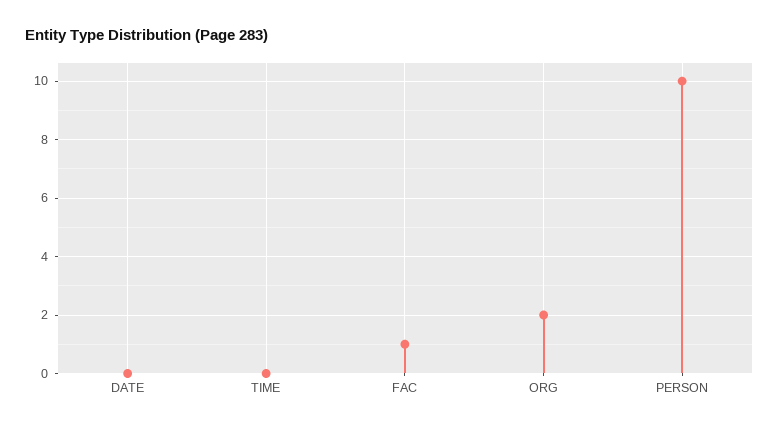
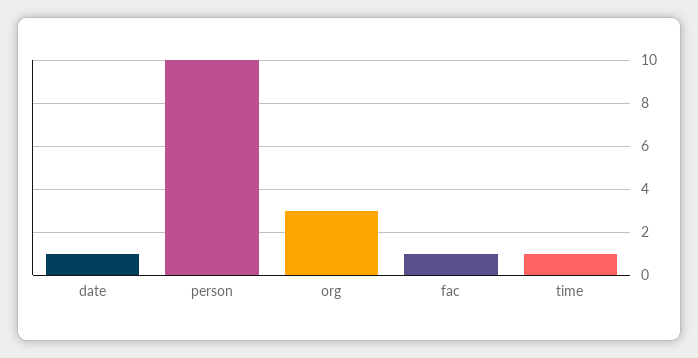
DATE: 0 -> 1
TIME: 0 -> 1
ORG: 2 -> 3

